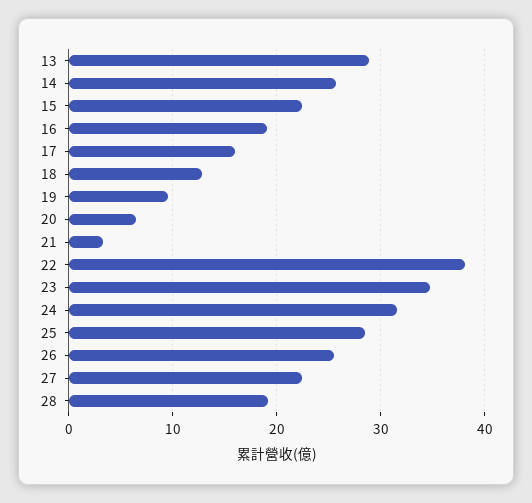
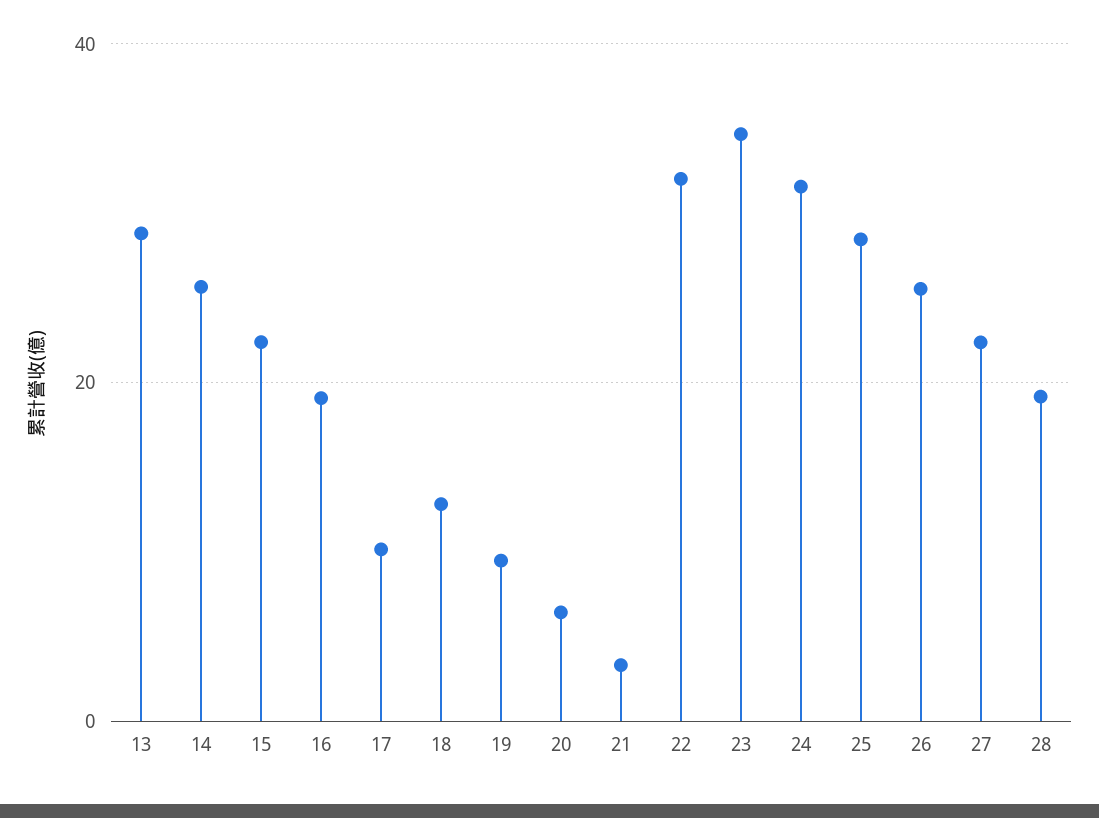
17: 16 -> 10
22: 38 -> 32

